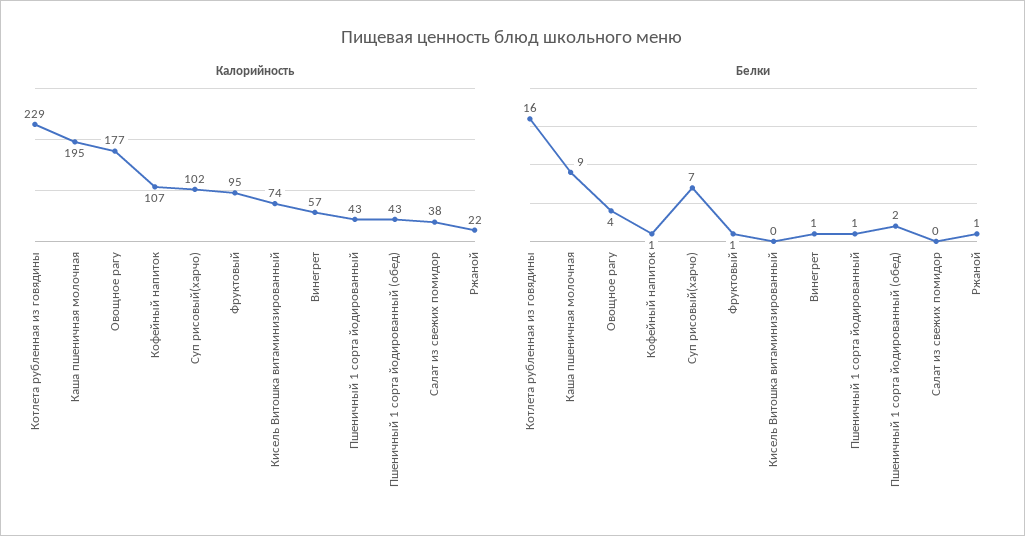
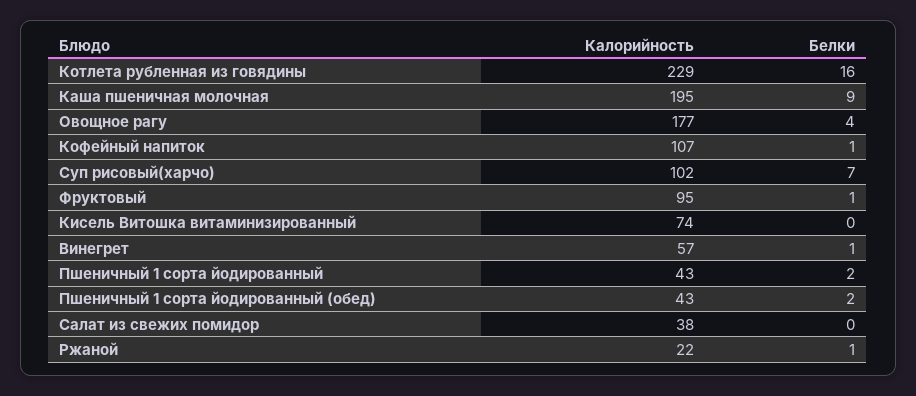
Белки, Пшеничный 1 сорта йодированный: 1 -> 2

